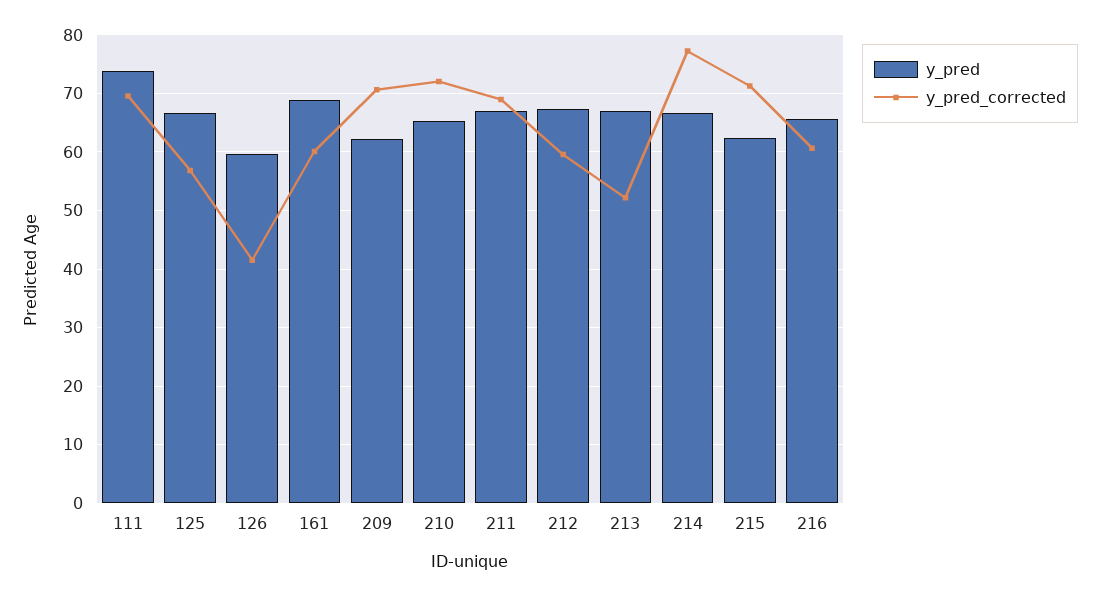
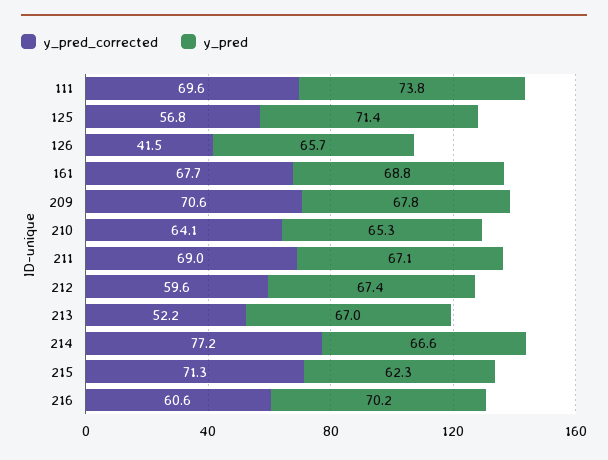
y_pred, 125: 66 -> 71.4
y_pred, 126: 60 -> 65.7
y_pred_corrected, 161: 60 -> 67.7
y_pred, 209: 62 -> 67.8
y_pred_corrected, 210: 72 -> 64.1
y_pred, 216: 66 -> 70.2

